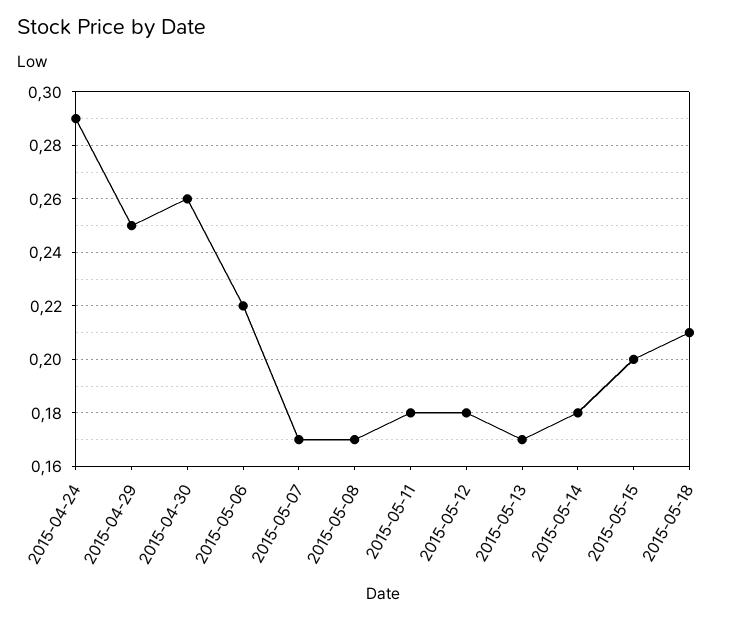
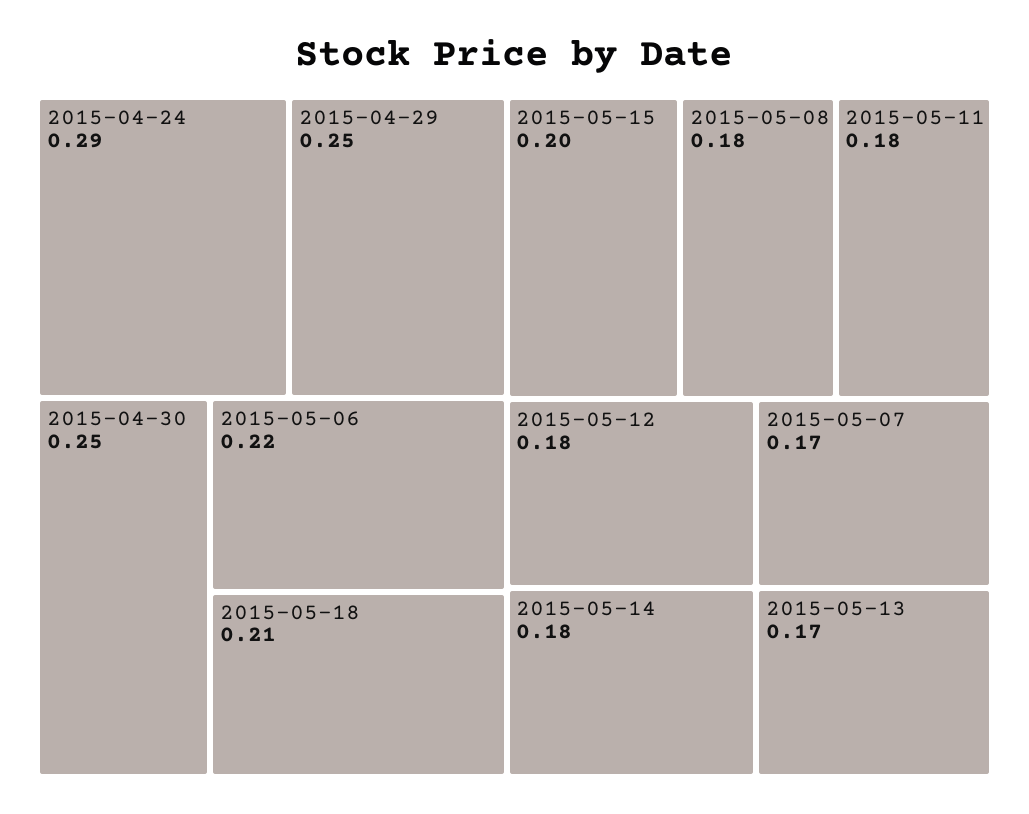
2015-04-30: 0.26 -> 0.25
2015-05-08: 0.17 -> 0.18

